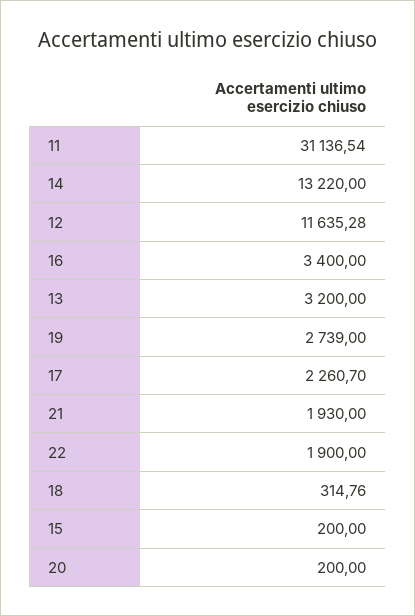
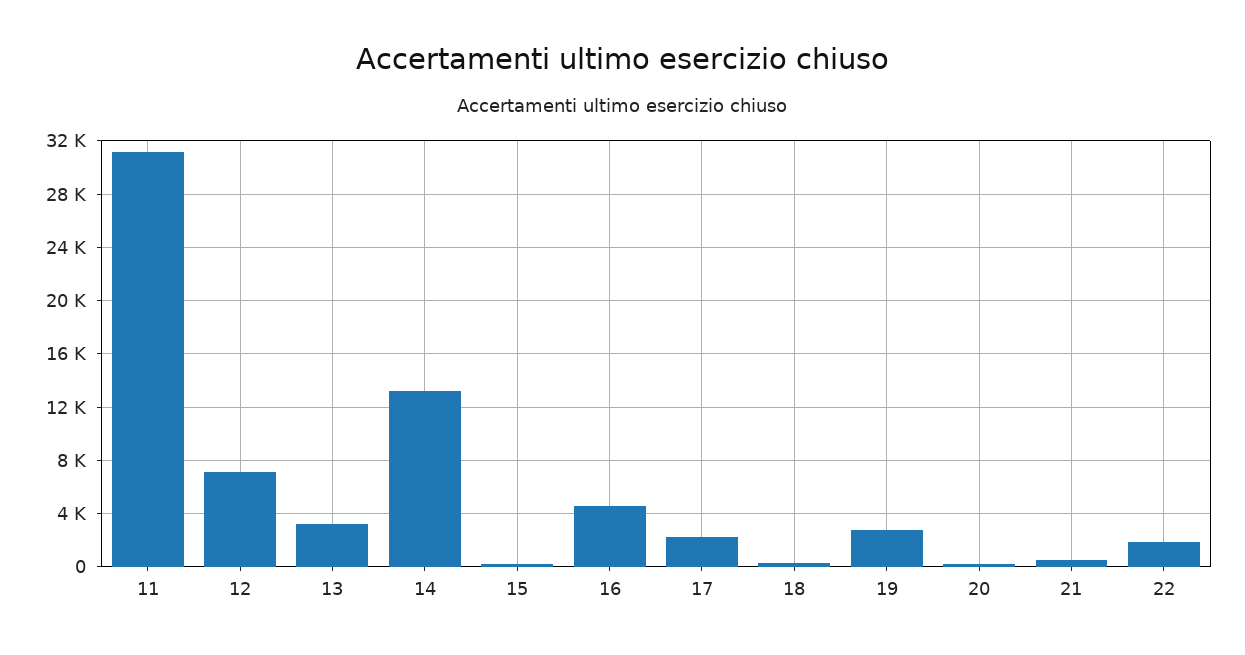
12: 11635.28 -> 7000
16: 3400 -> 4500
21: 1930 -> 500

